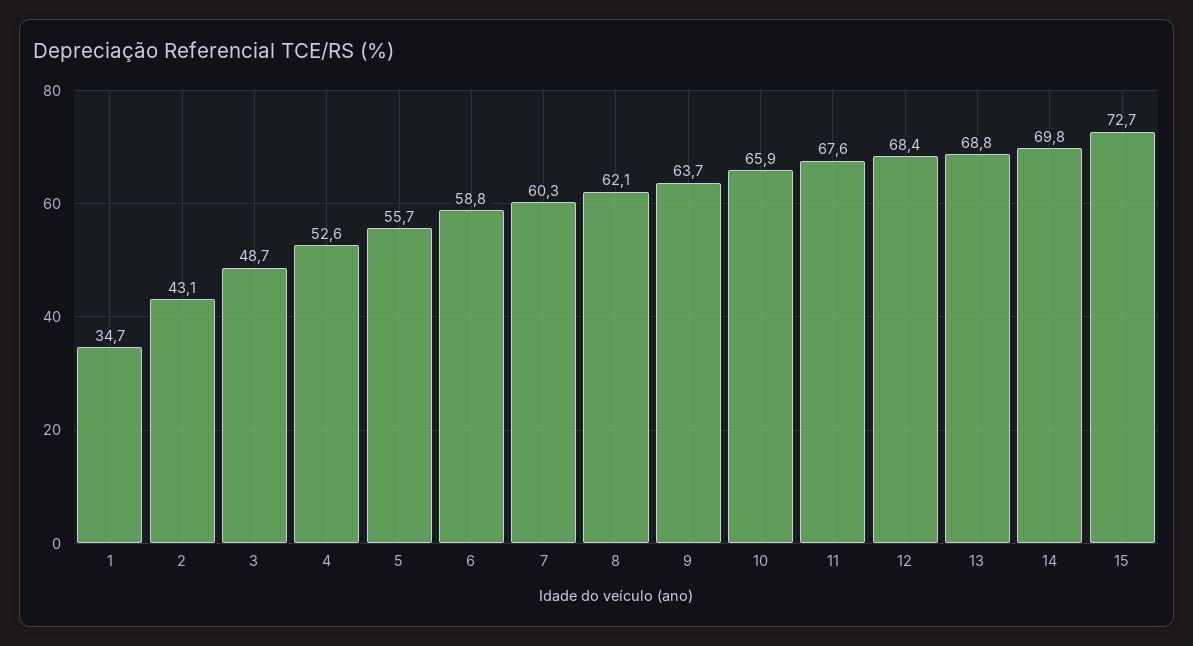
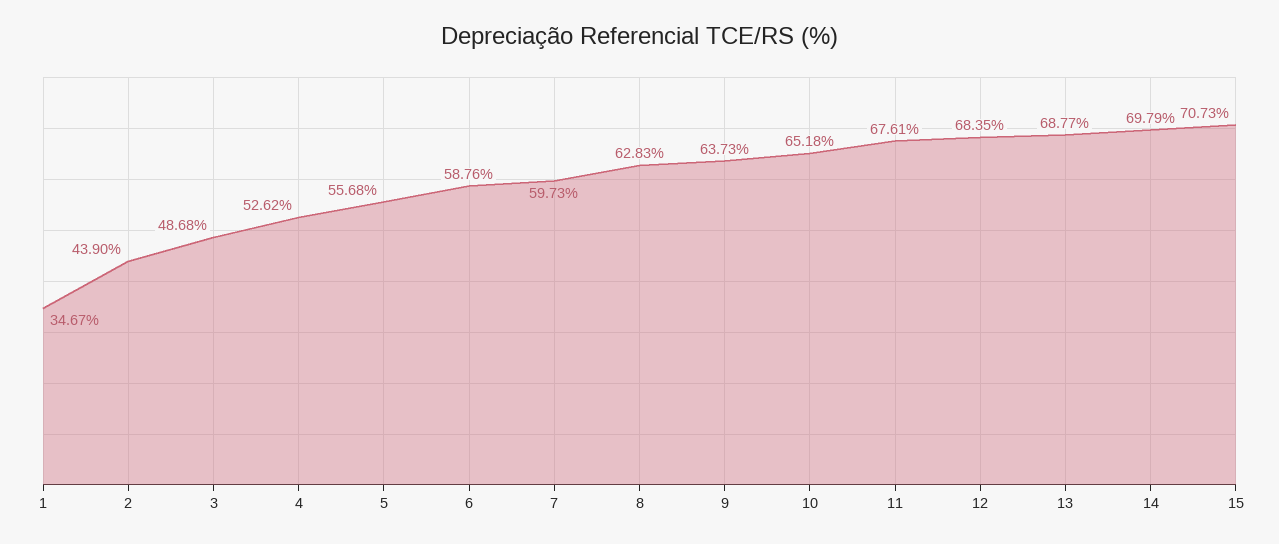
2: 43.1 -> 43.9
7: 60.3 -> 59.73
8: 62.1 -> 62.83
10: 65.9 -> 65.18
15: 72.7 -> 70.73

